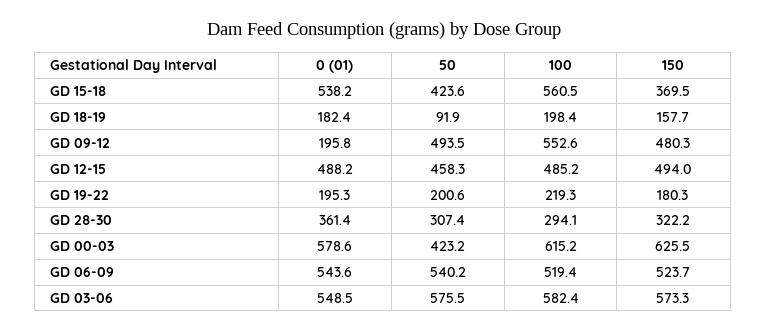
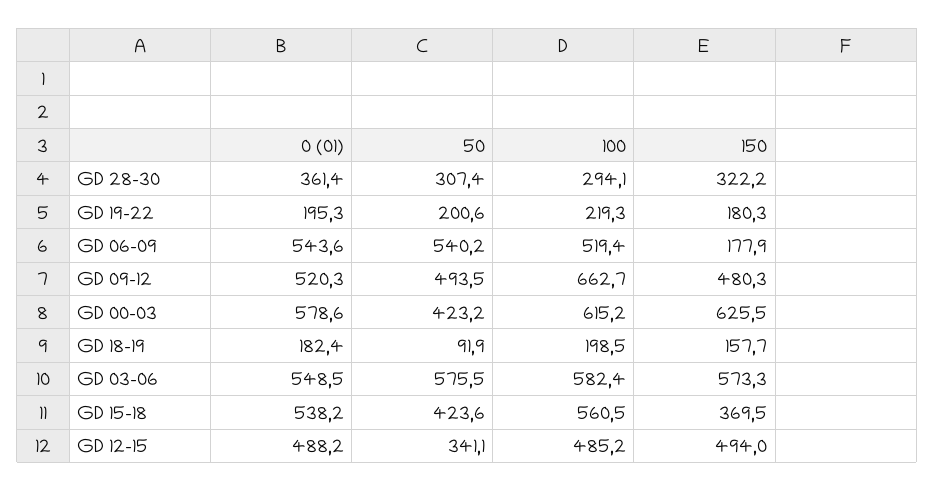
100, GD 18-19: 198.4 -> 198.5
0 (01), GD 09-12: 195.8 -> 520.3
100, GD 09-12: 552.6 -> 662.7
50, GD 12-15: 458.3 -> 341.1
150, GD 06-09: 523.7 -> 177.9

